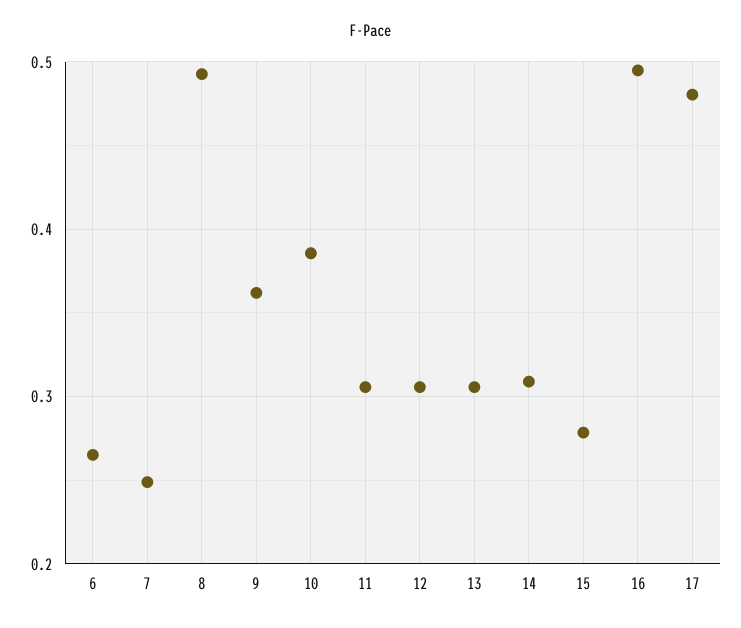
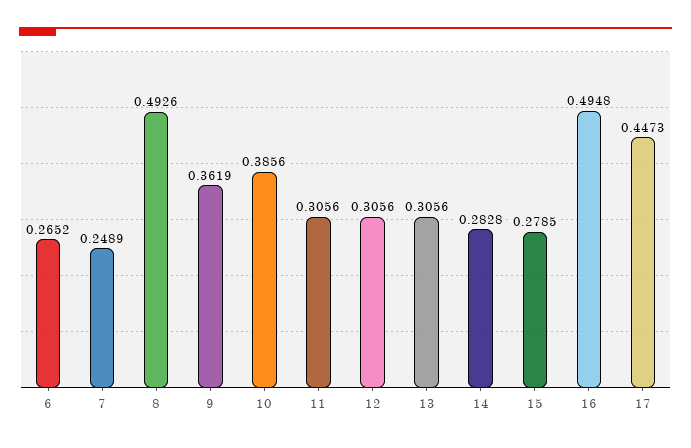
14: 0.31 -> 0.2828
17: 0.48 -> 0.4473

